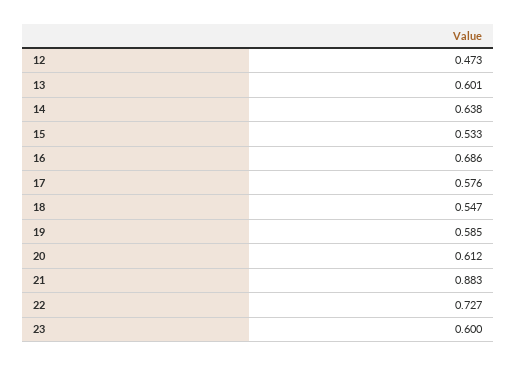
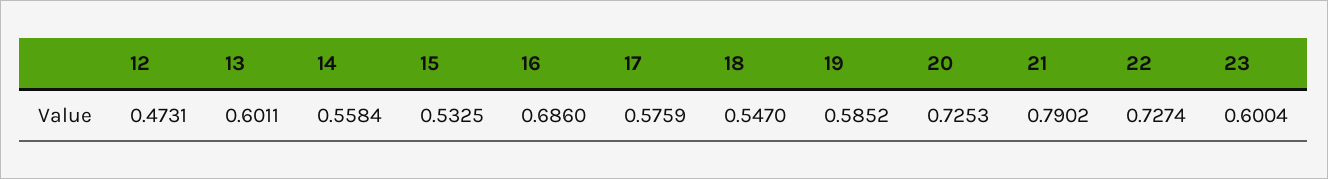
14: 0.638 -> 0.5584
20: 0.612 -> 0.7253
21: 0.883 -> 0.7902

